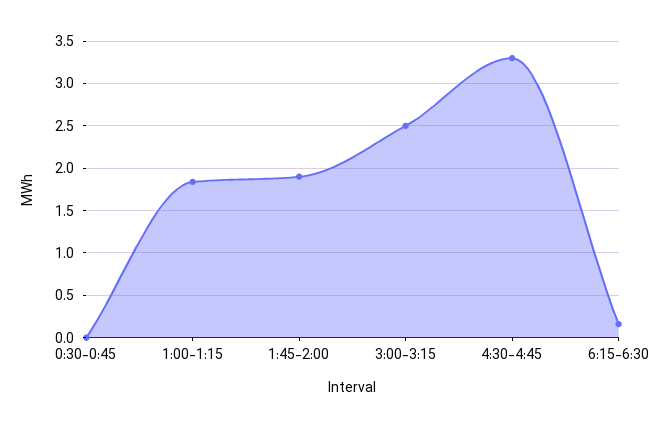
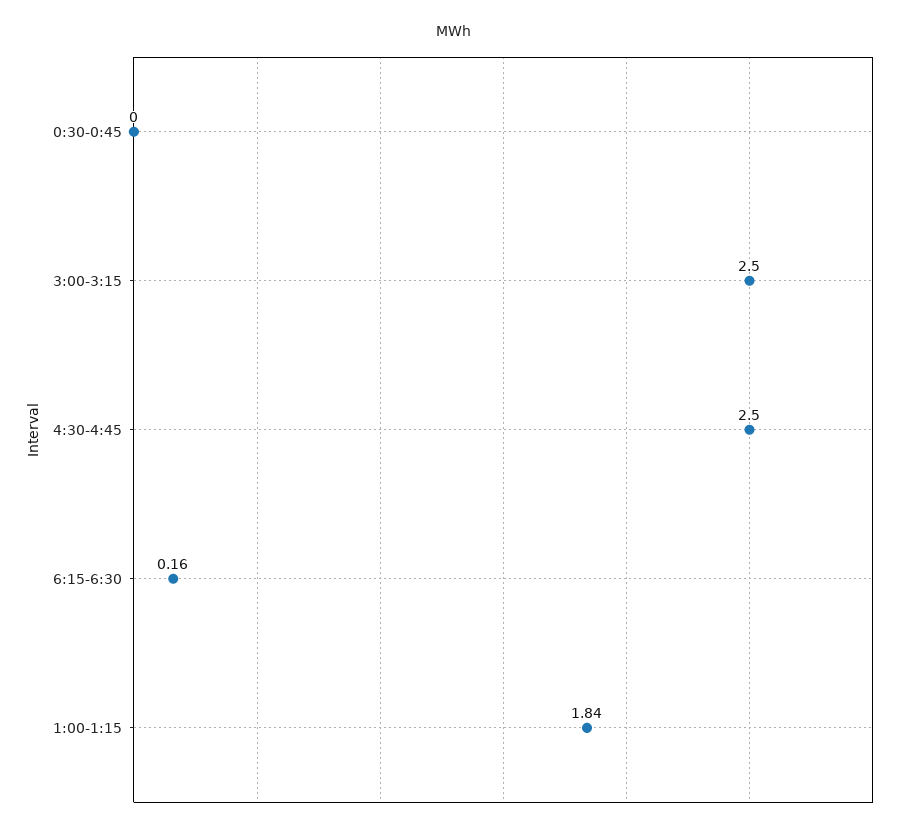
1:45-2:00: 1.9 -> none
4:30-4:45: 3.3 -> 2.5

